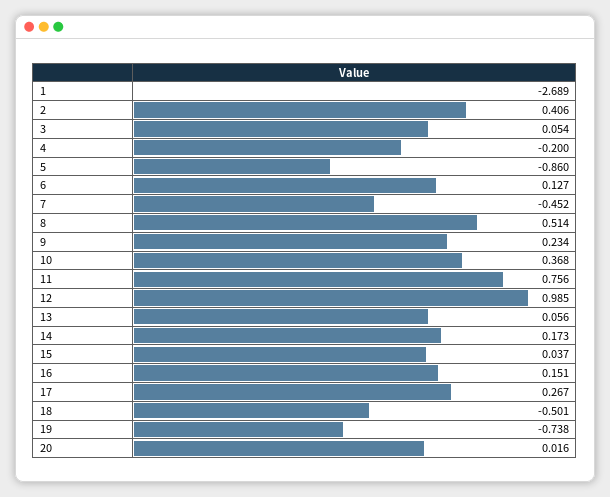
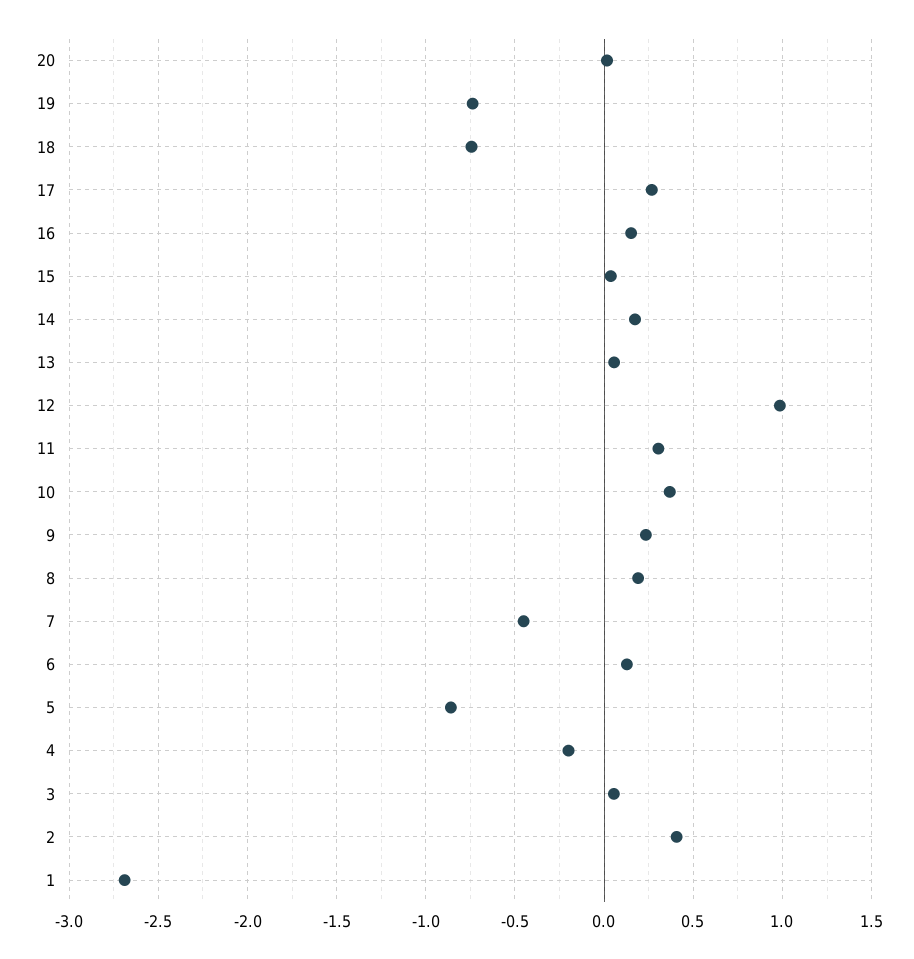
8: 0.514 -> 0.2
11: 0.756 -> 0.3
18: -0.501 -> -0.75

